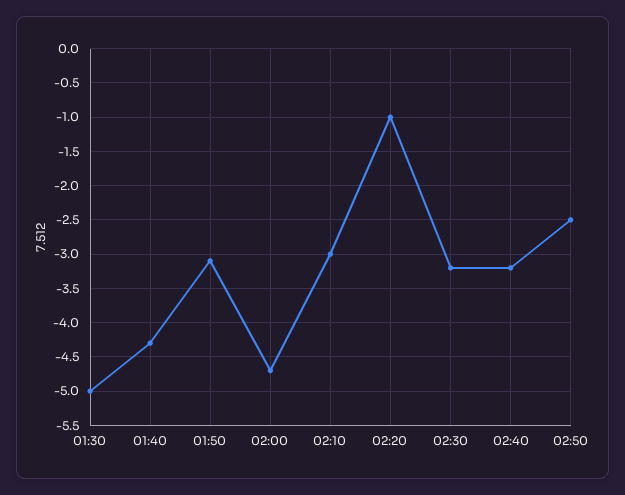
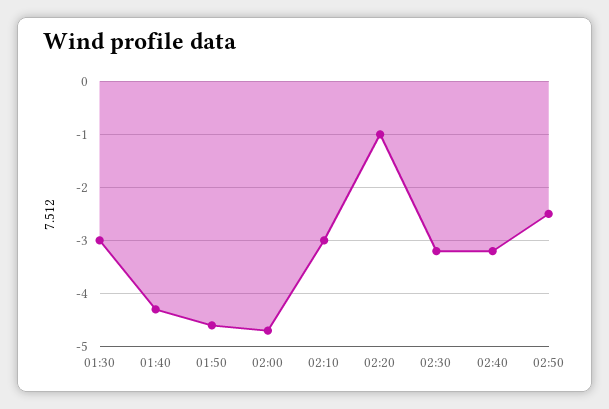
01:30: -5 -> -3
01:50: -3.1 -> -4.5

